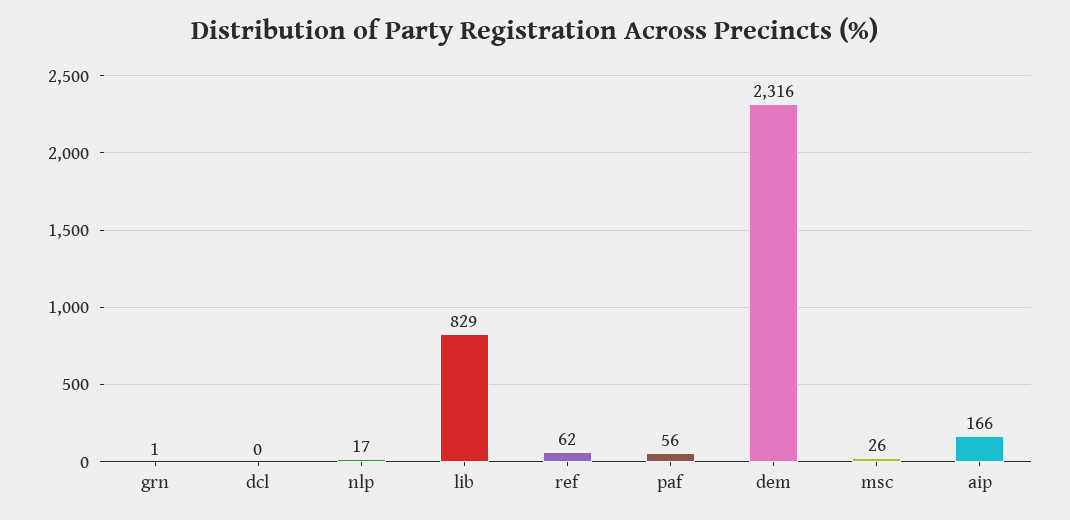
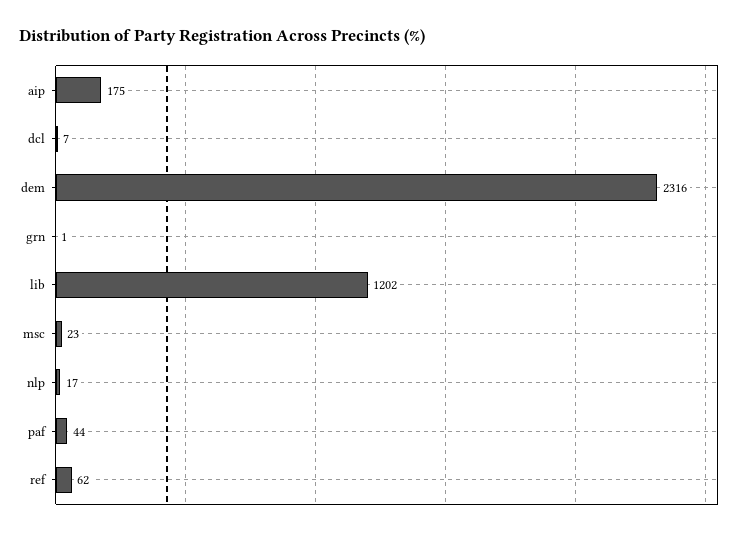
dcl: 0 -> 7
lib: 829 -> 1202
paf: 56 -> 44
msc: 26 -> 23
aip: 166 -> 175

